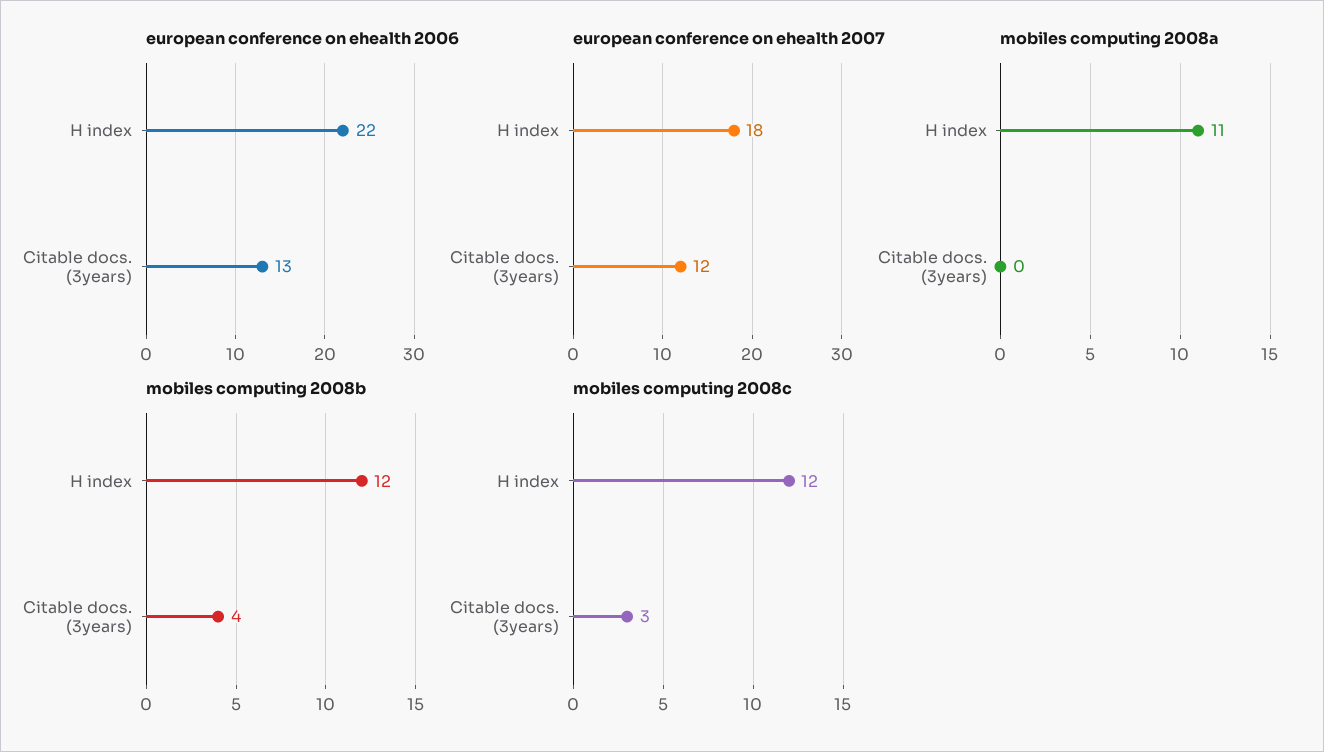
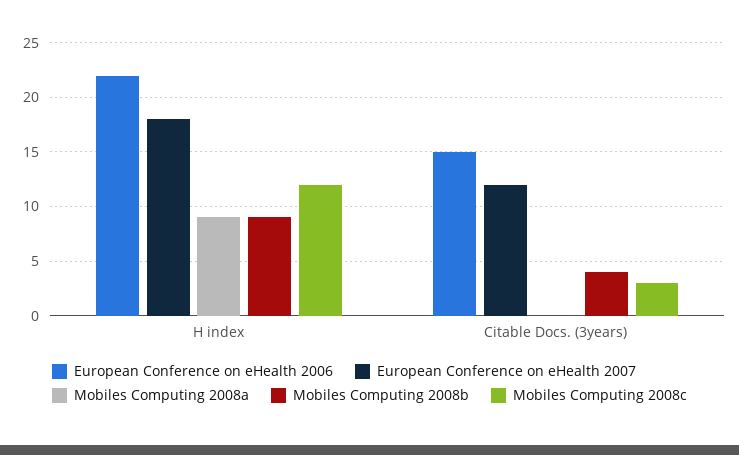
european conference on ehealth 2006, Citable docs. (3years): 13 -> 15
mobiles computing 2008a, H index: 11 -> 9
mobiles computing 2008b, H index: 12 -> 9

